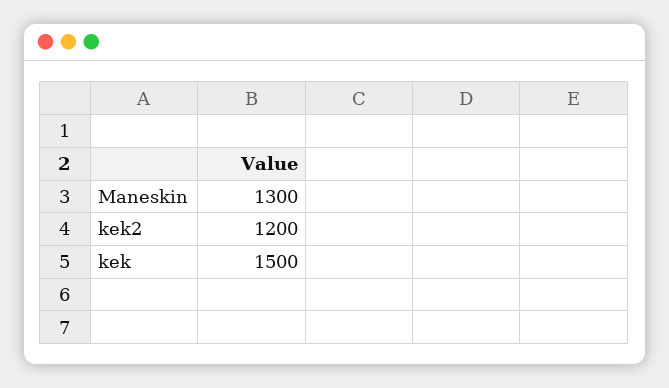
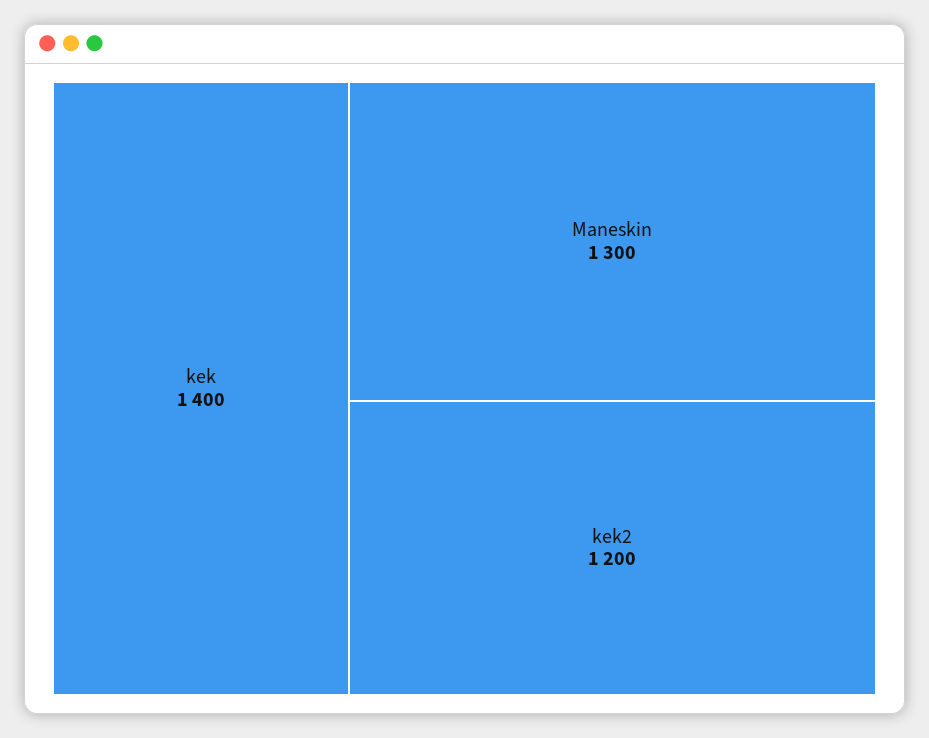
kek: 1500 -> 1400

